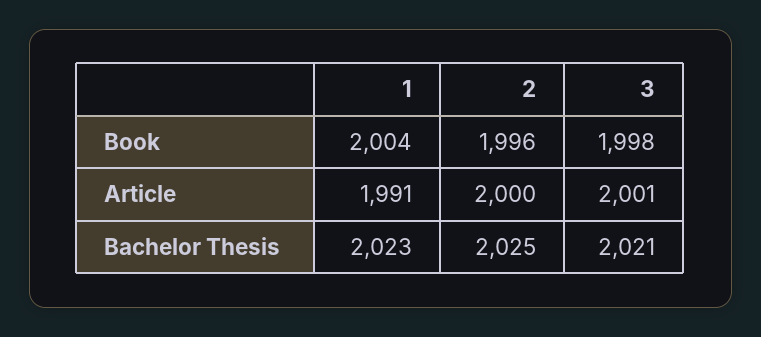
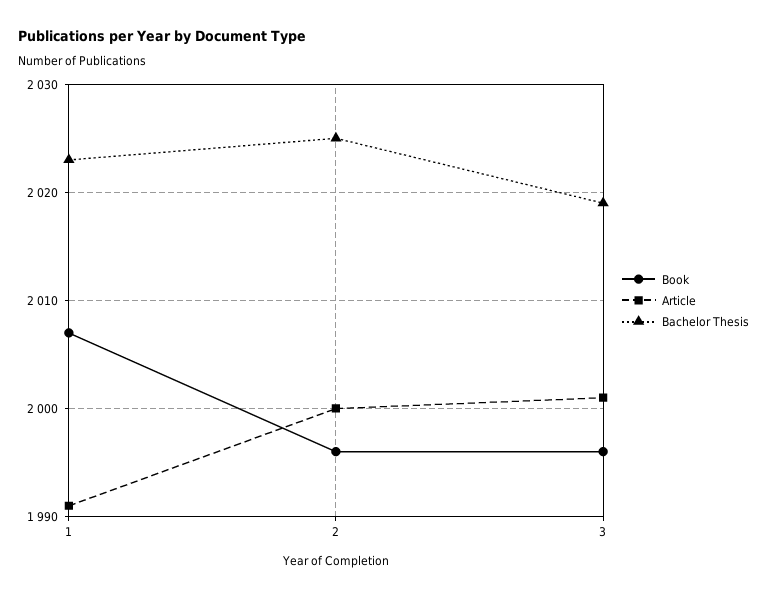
Book, 1: 2004 -> 2007
Book, 3: 1998 -> 1996
Bachelor Thesis, 3: 2021 -> 2019

